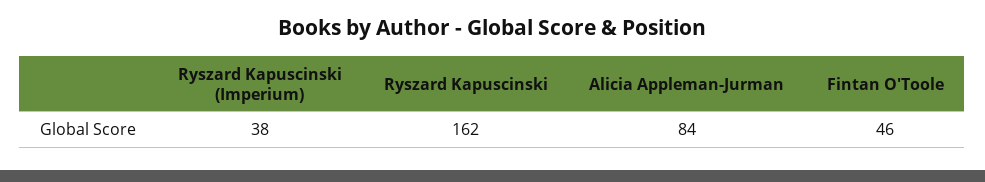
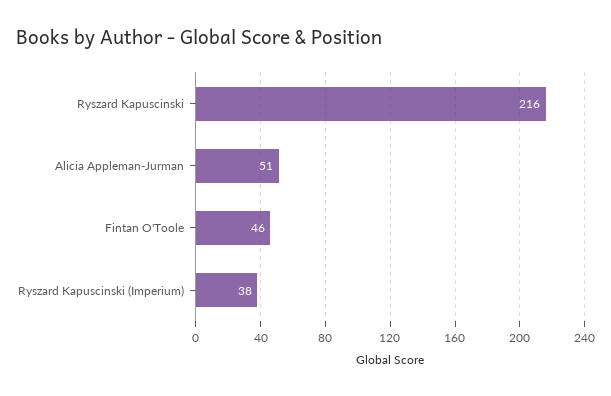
Ryszard Kapuscinski: 162 -> 216
Alicia Appleman-Jurman: 84 -> 51

